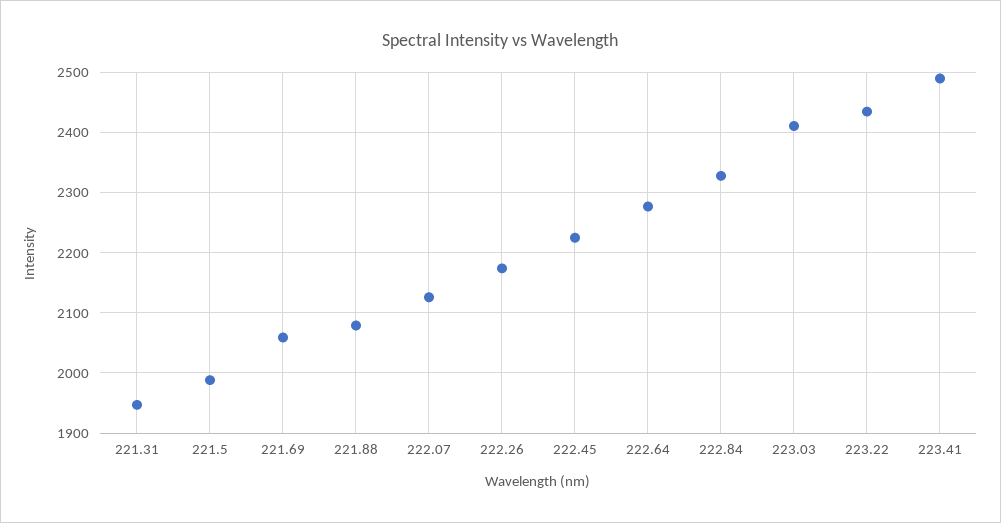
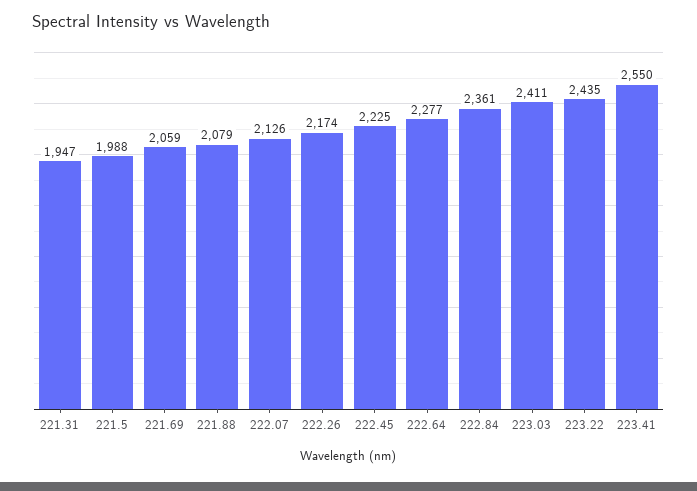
222.84: 2330 -> 2361
223.41: 2490 -> 2550

